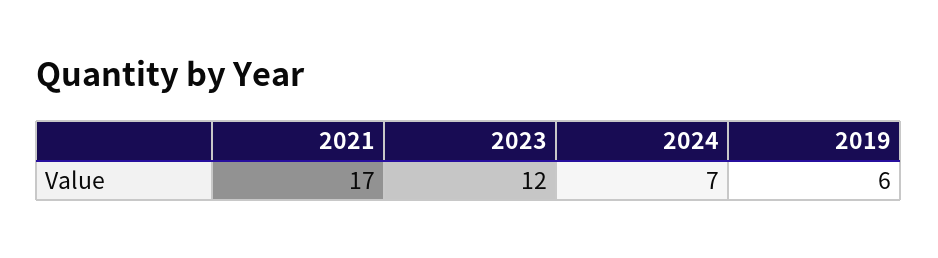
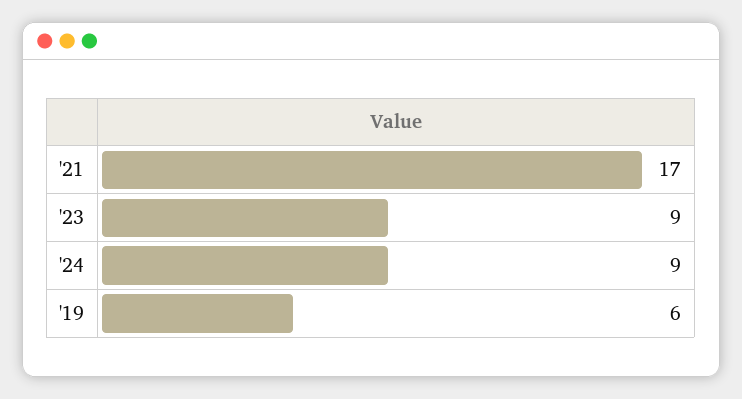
2023: 12 -> 9
2024: 7 -> 9

